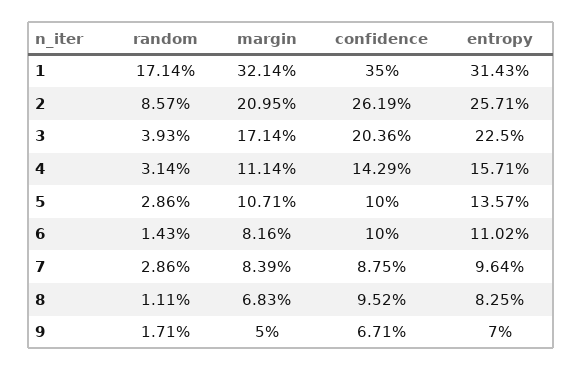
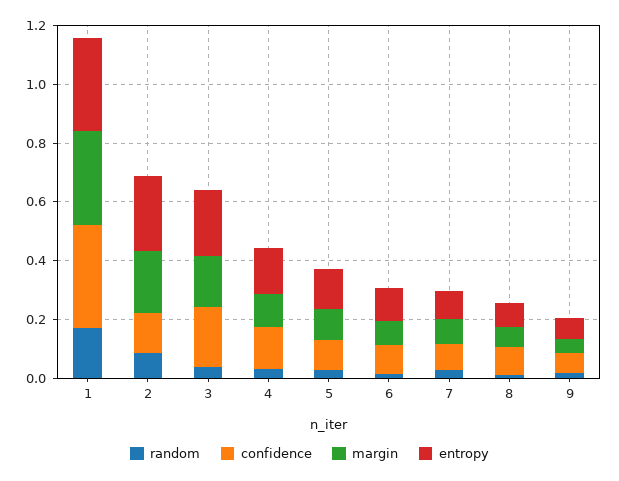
confidence, 2: 0.2619 -> 0.15

